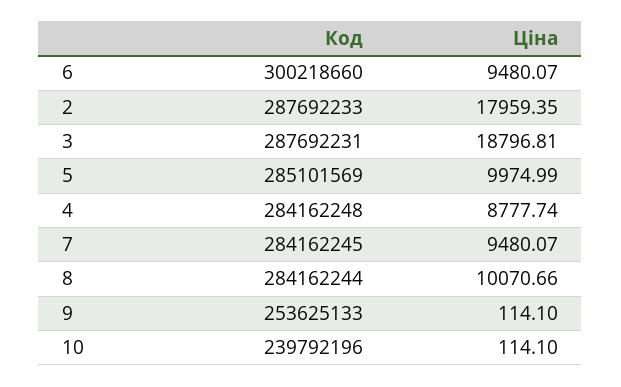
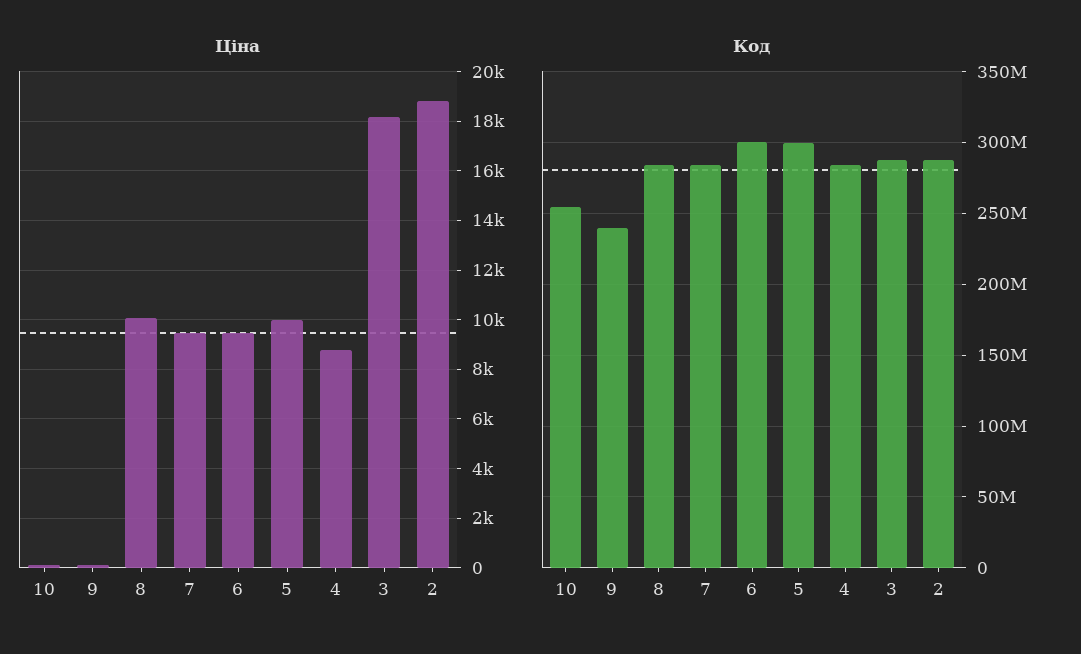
Ціна, 2: 17959.35 -> 18750
Ціна, 3: 18796.81 -> 18250
Код, 5: 285101569 -> 300000000
Код, 9: 253625133 -> 240000000
Код, 10: 239792196 -> 255000000

